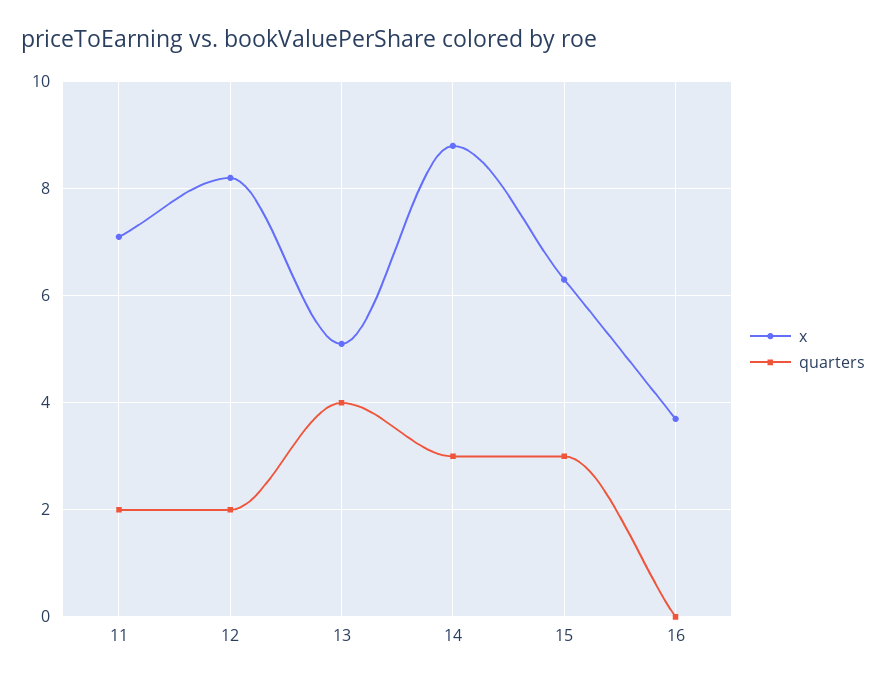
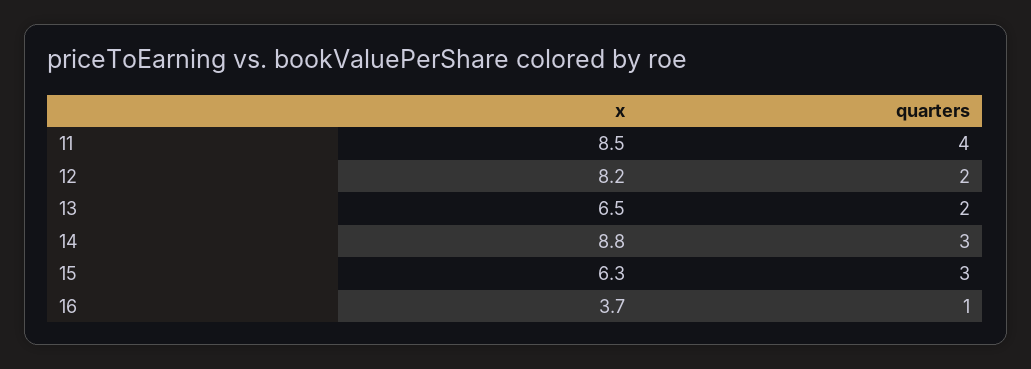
x, 11: 7 -> 8.5
quarters, 11: 2 -> 4
x, 13: 5 -> 6.5
quarters, 13: 4 -> 2
quarters, 16: 0 -> 1

